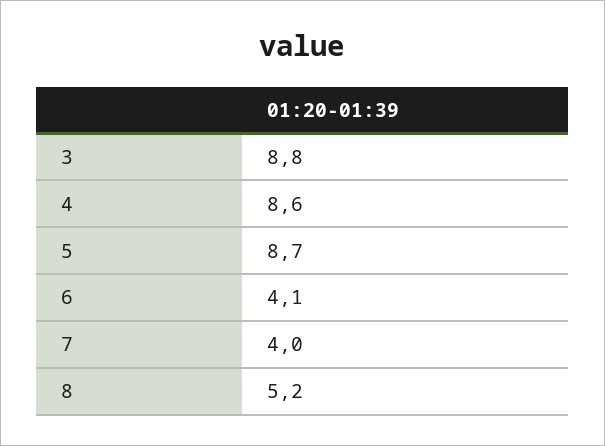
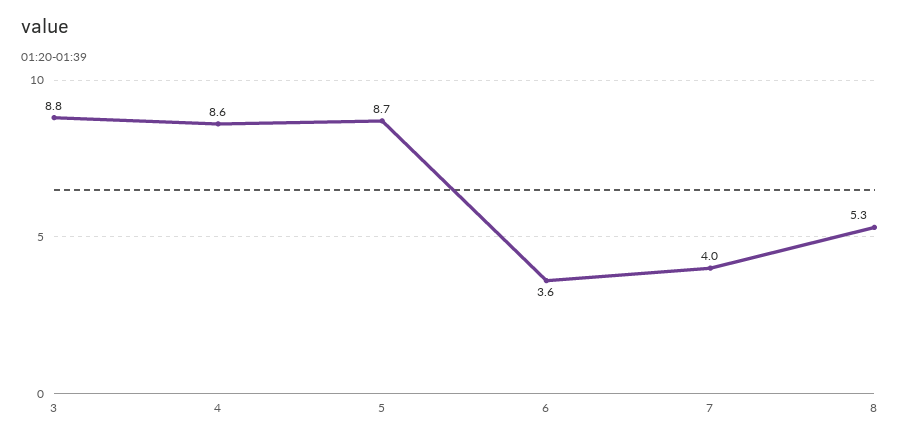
6: 4.1 -> 3.6
8: 5.2 -> 5.3

